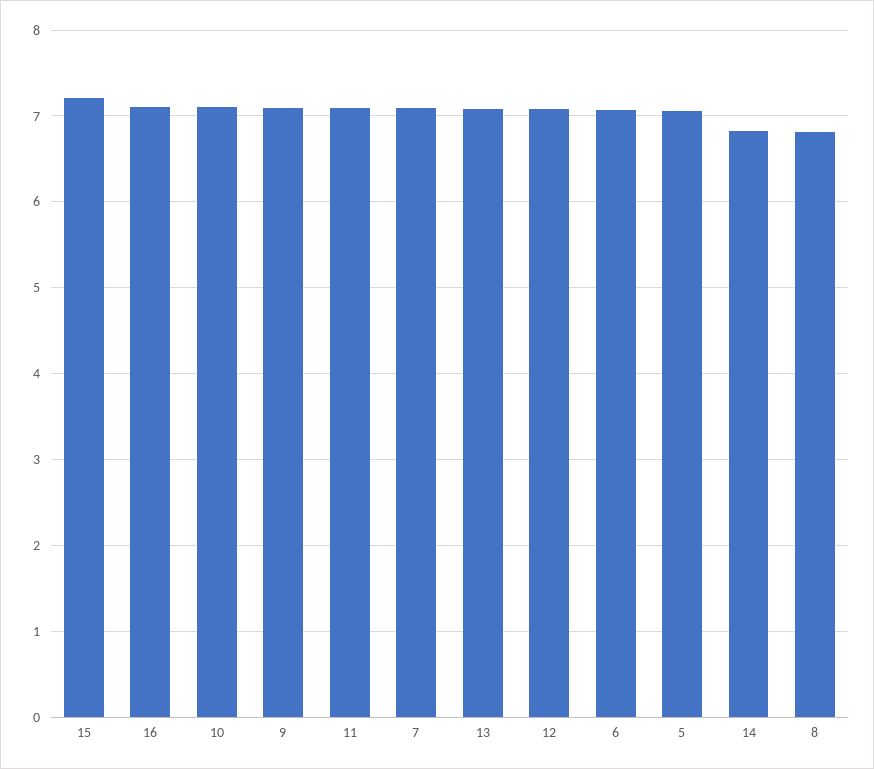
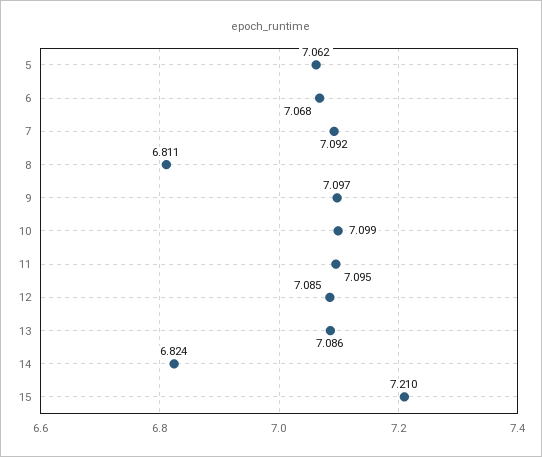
16: 7.1 -> none

